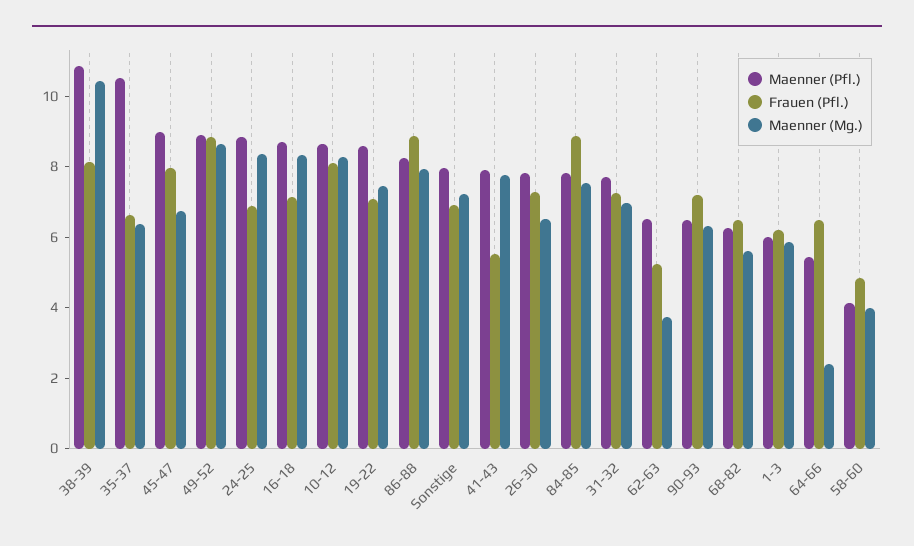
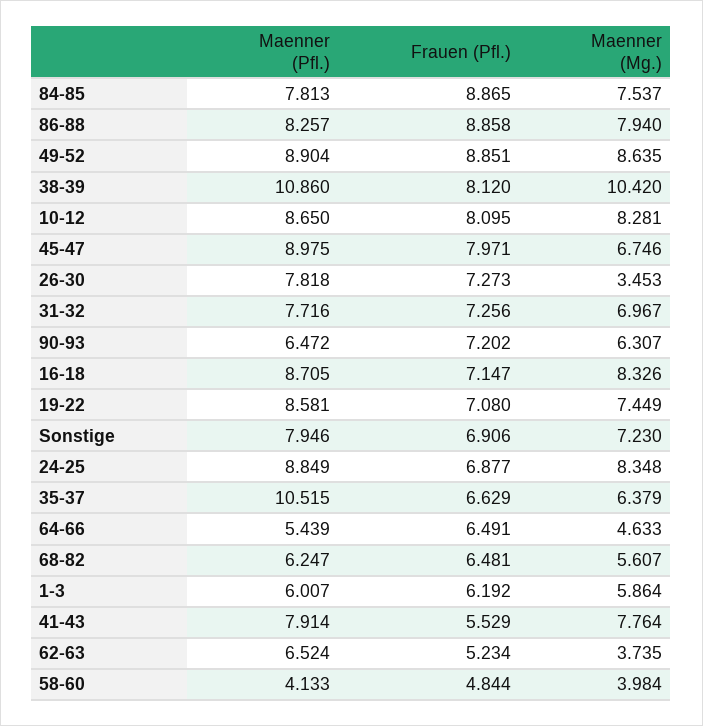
Maenner (Mg.), 26-30: 6.5 -> 3.453
Maenner (Mg.), 64-66: 2.5 -> 4.633

